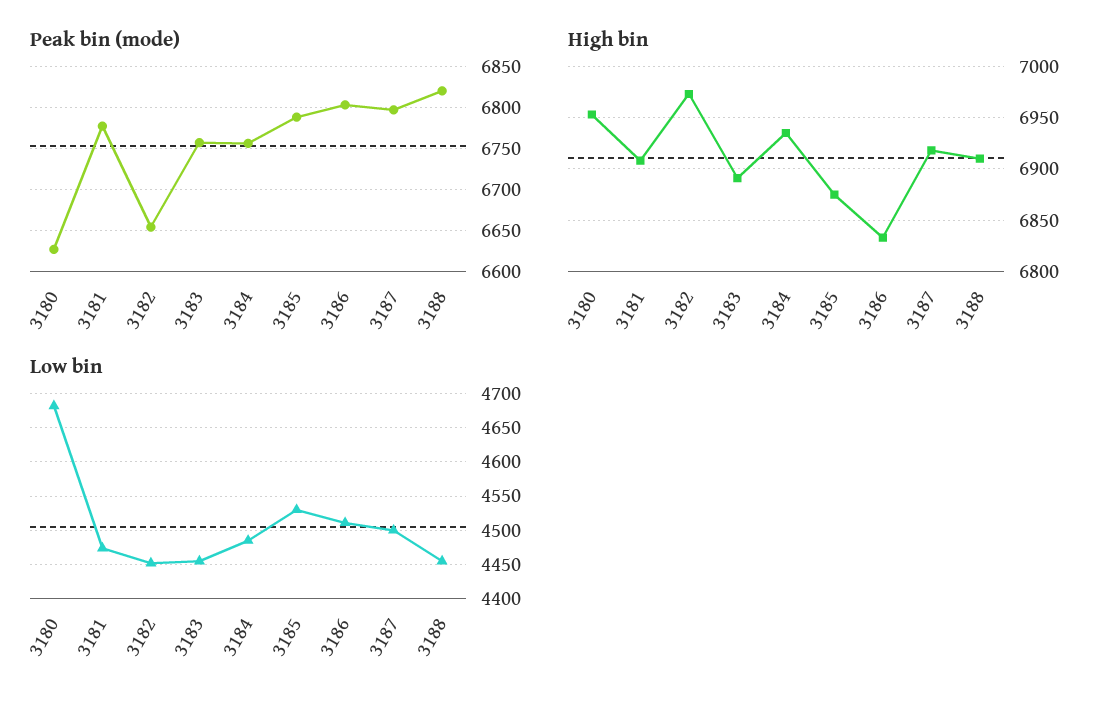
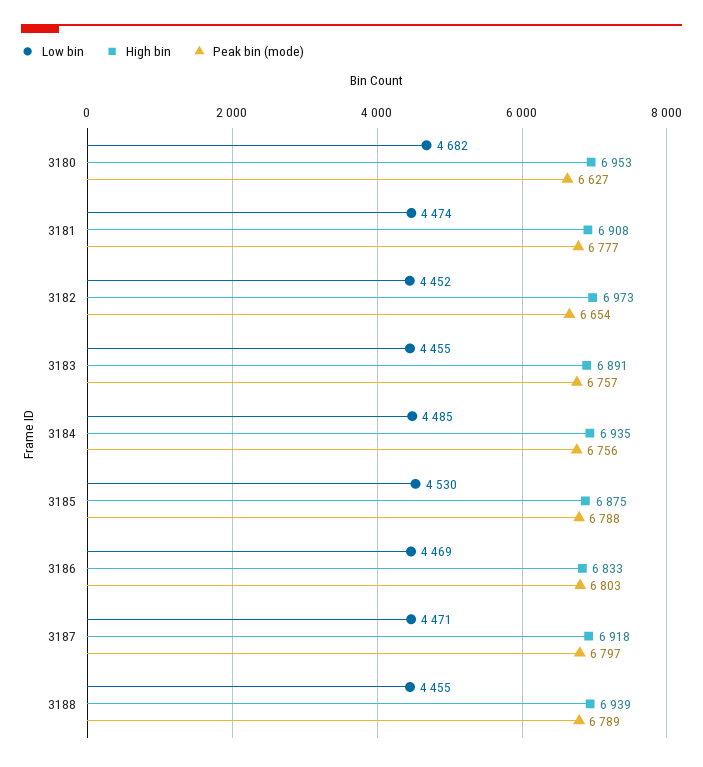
Peak bin (mode), 3188: 6820 -> 6789
High bin, 3188: 6910 -> 6939
Low bin, 3186: 4510 -> 4469
Low bin, 3187: 4500 -> 4471

